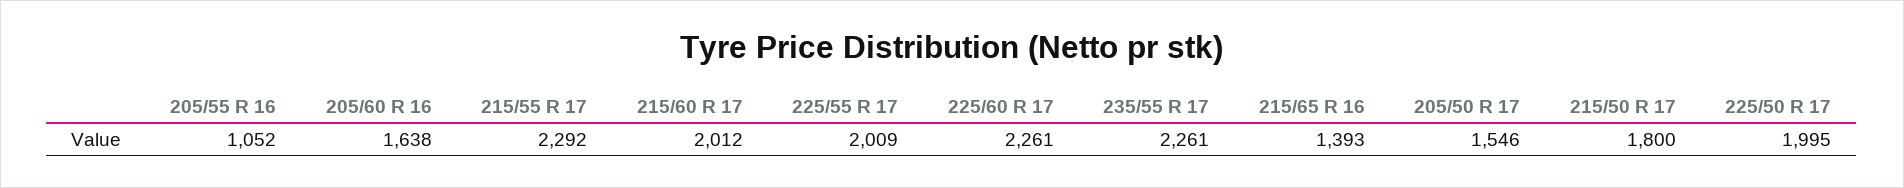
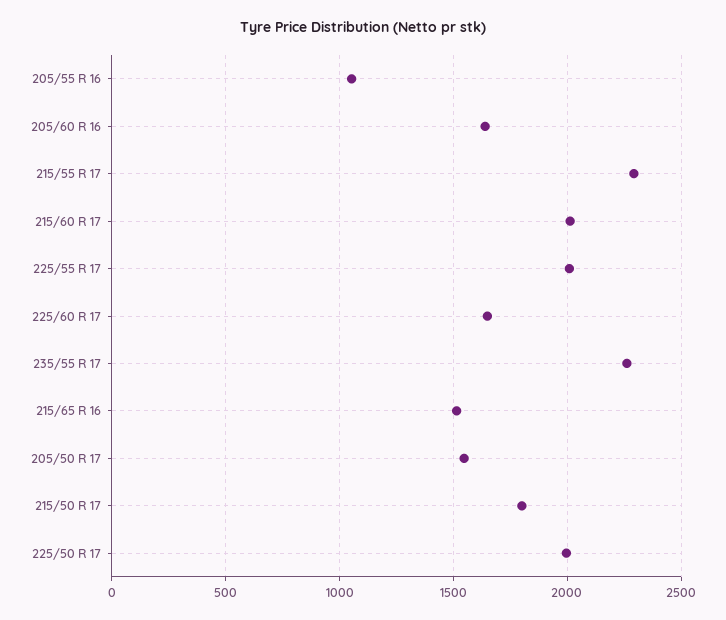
225/60 R 17: 2261 -> 1650
215/65 R 16: 1393 -> 1500

